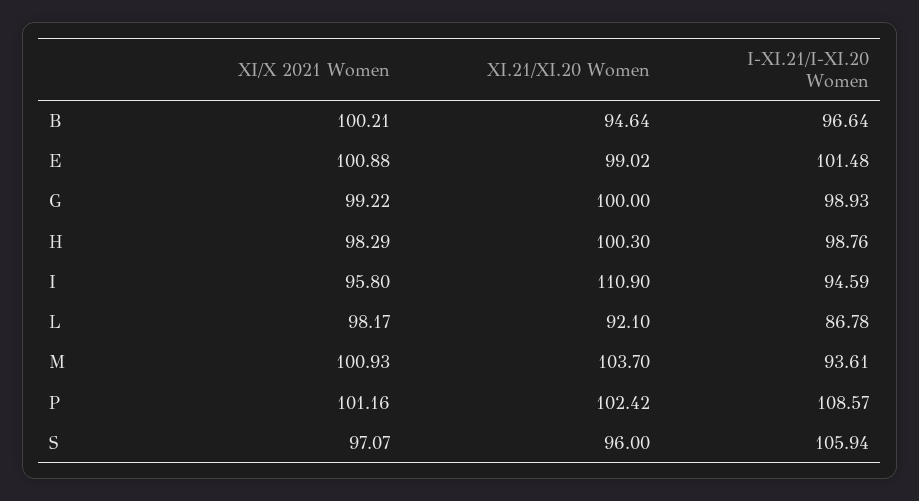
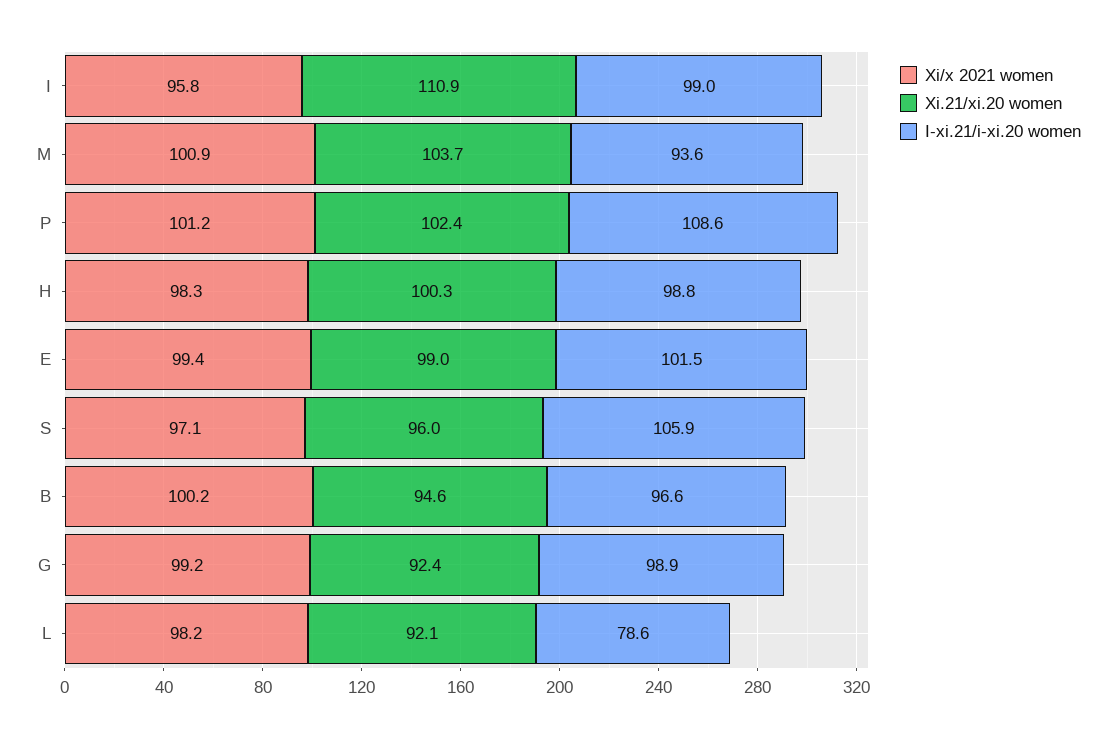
XI/X 2021 Women, E: 100.88 -> 99.4
XI.21/XI.20 Women, G: 100 -> 92.4
I-XI.21/I-XI.20 Women, I: 94.59 -> 99
I-XI.21/I-XI.20 Women, L: 86.78 -> 78.6

